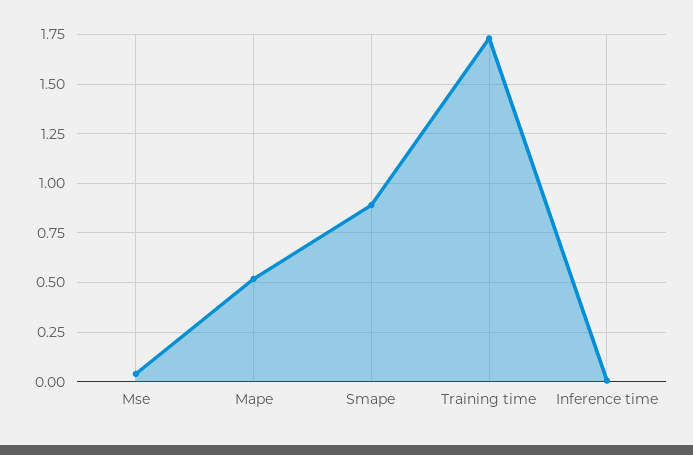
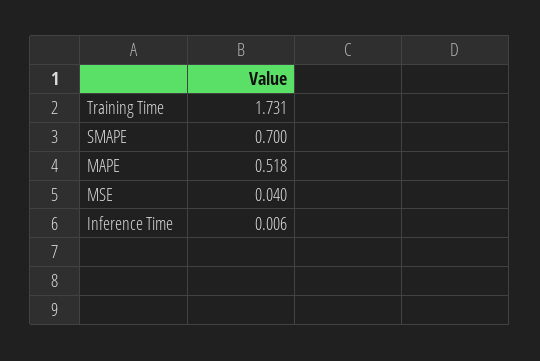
Smape: 0.9 -> 0.7

